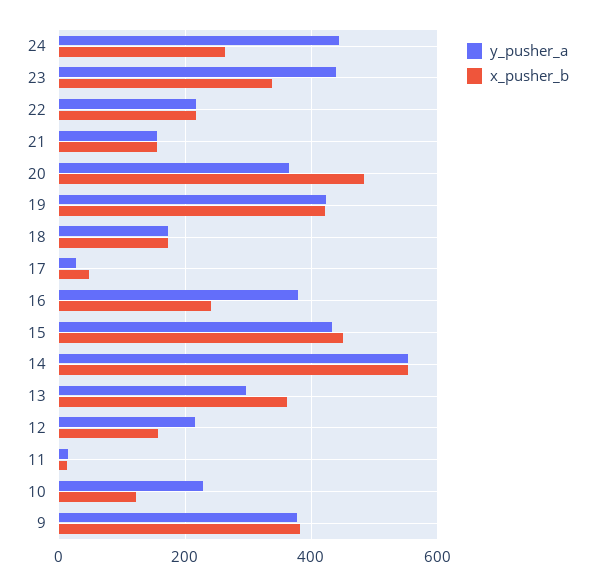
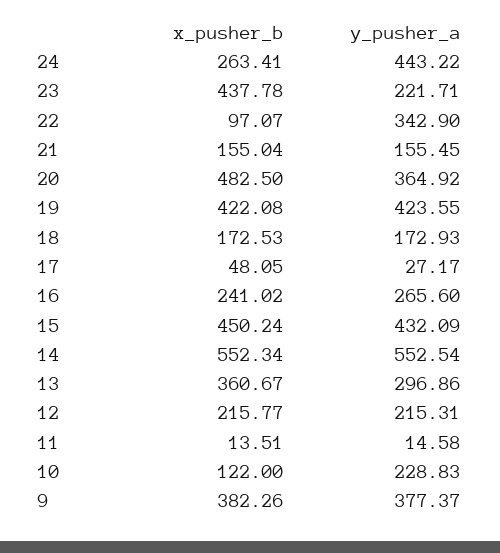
y_pusher_a, 23: 440 -> 221.71
x_pusher_b, 23: 340 -> 437.78
y_pusher_a, 22: 220 -> 342.9
x_pusher_b, 22: 220 -> 97.07
y_pusher_a, 16: 380 -> 265.6
x_pusher_b, 12: 160 -> 215.77

